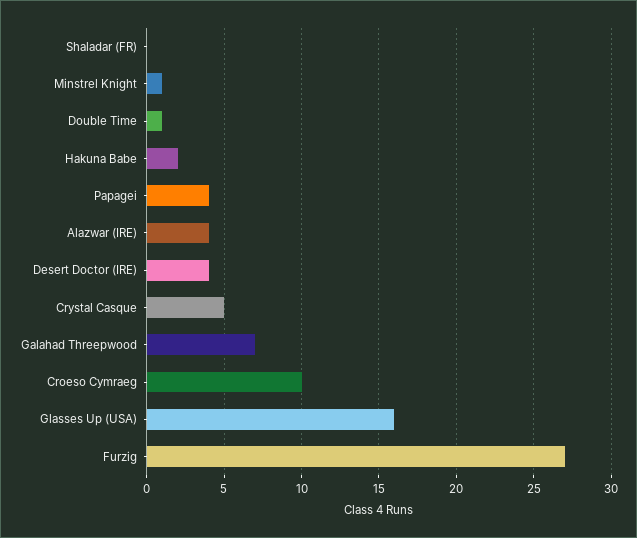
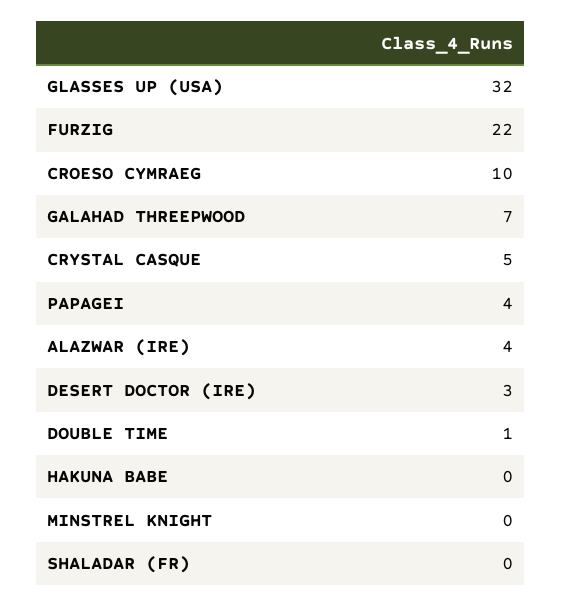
Minstrel Knight: 1 -> 0
Hakuna Babe: 2 -> 0
Desert Doctor (IRE): 4 -> 3
Glasses Up (USA): 16 -> 32
Furzig: 27 -> 22

